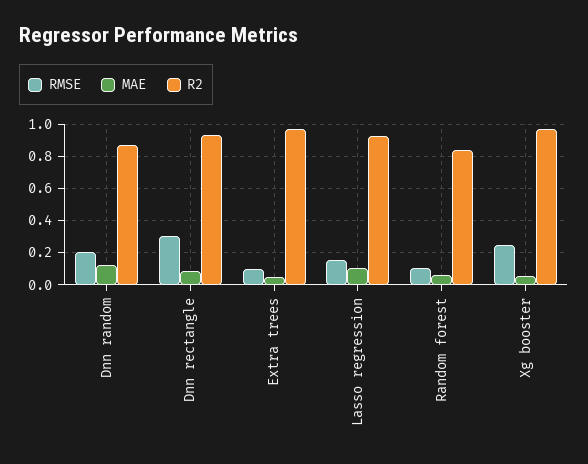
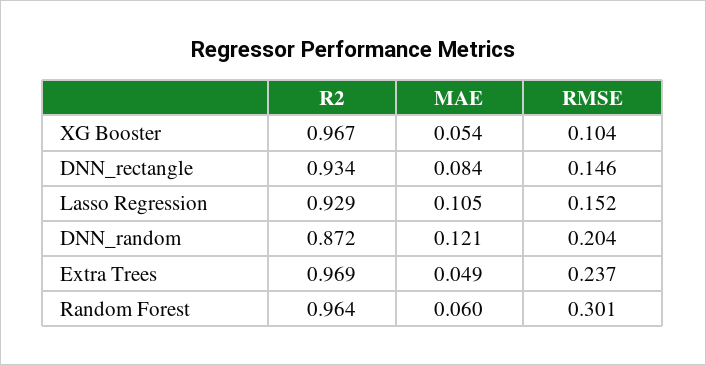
RMSE, Dnn rectangle: 0.3 -> 0.146
RMSE, Extra trees: 0.1 -> 0.237
RMSE, Random forest: 0.1 -> 0.301
R2, Random forest: 0.85 -> 0.964
RMSE, Xg booster: 0.25 -> 0.104

